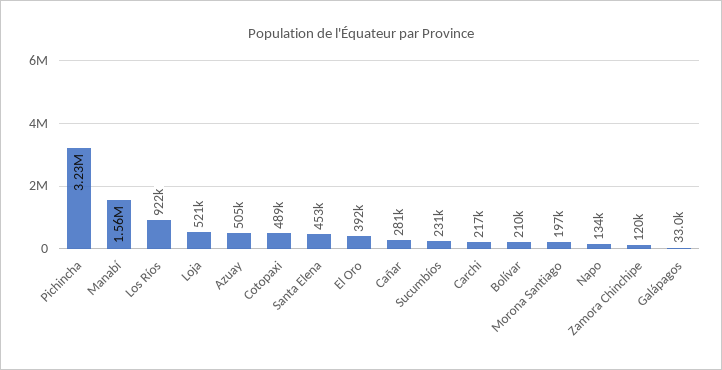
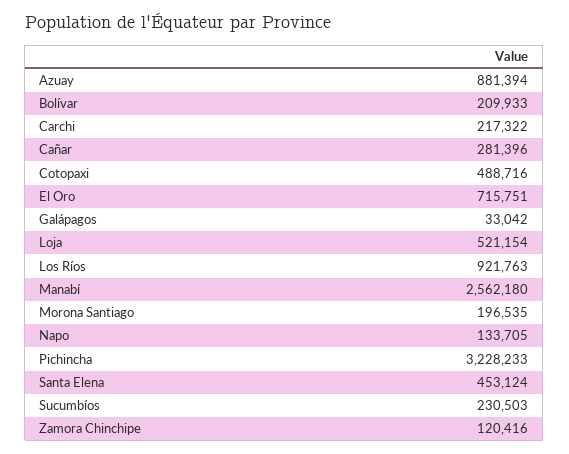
Manabí: 1560000 -> 2562180
Azuay: 505000 -> 881394
El Oro: 392000 -> 715751

